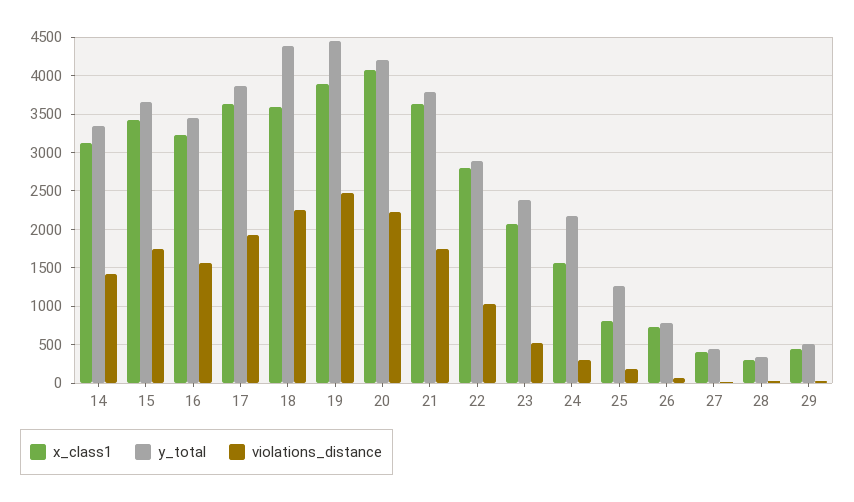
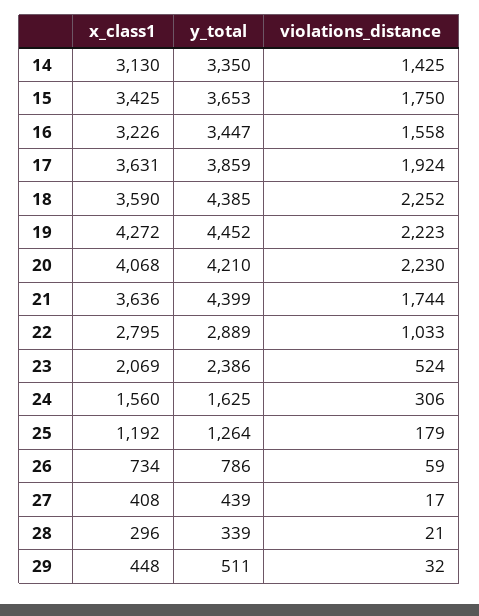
x_class1, 19: 3900 -> 4272
violations_distance, 19: 2500 -> 2223
y_total, 21: 3800 -> 4399
y_total, 24: 2200 -> 1625
x_class1, 25: 800 -> 1192

